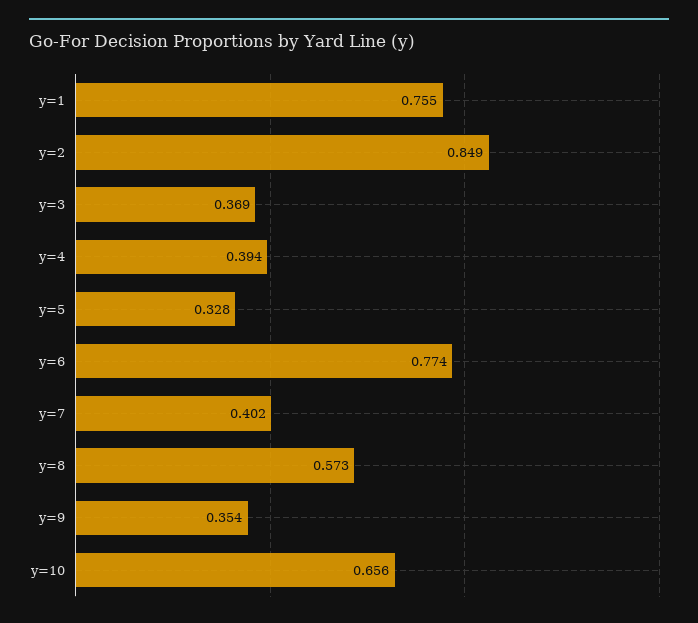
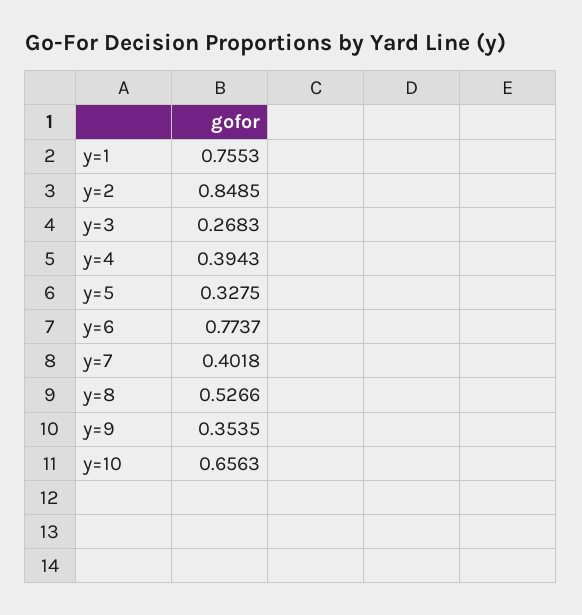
y=3: 0.369 -> 0.2683
y=8: 0.573 -> 0.5266

